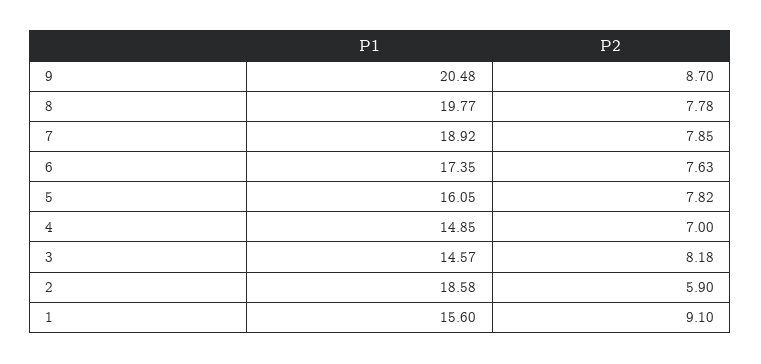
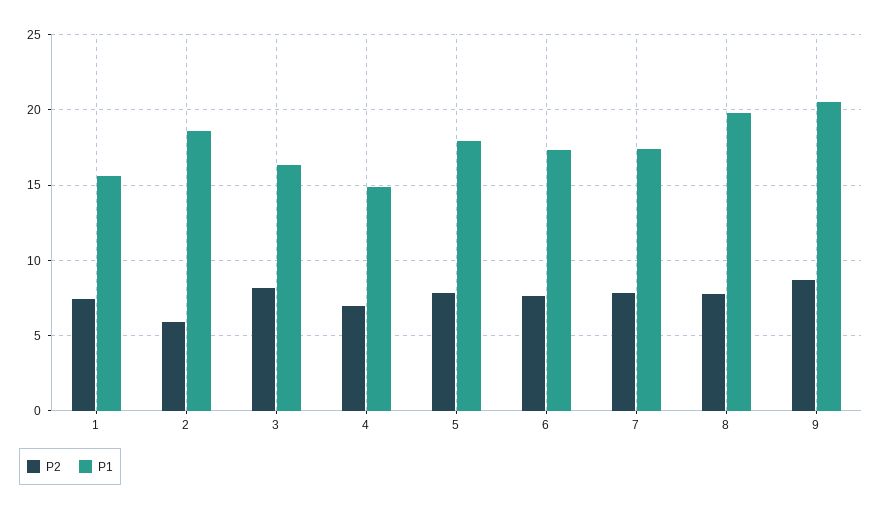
P1, 7: 18.92 -> 17.5
P1, 5: 16.05 -> 18
P1, 3: 14.57 -> 16.5
P2, 1: 9.1 -> 7.5

